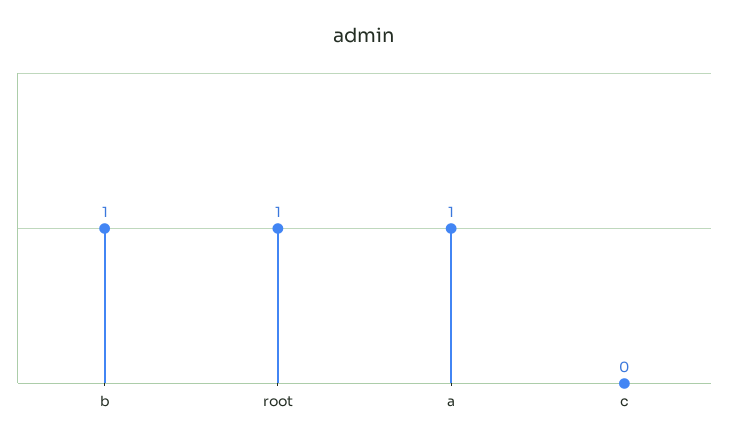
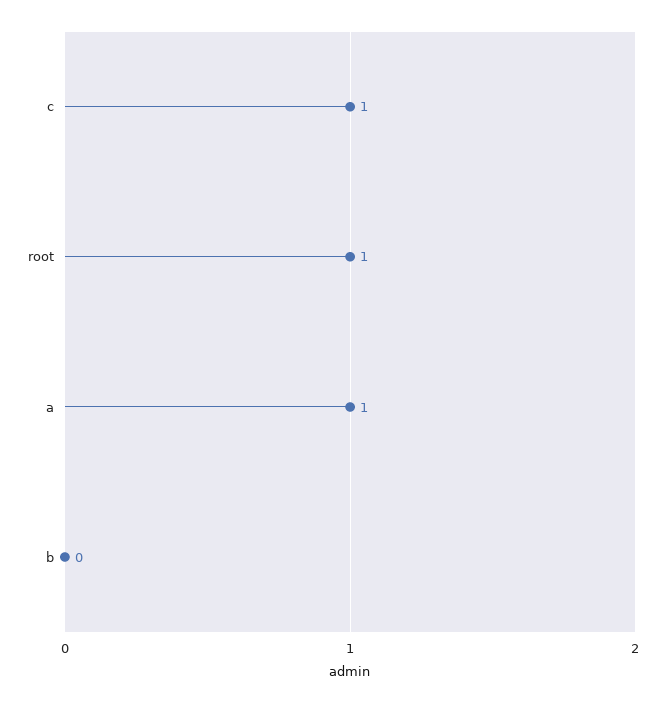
b: 1 -> 0
c: 0 -> 1

